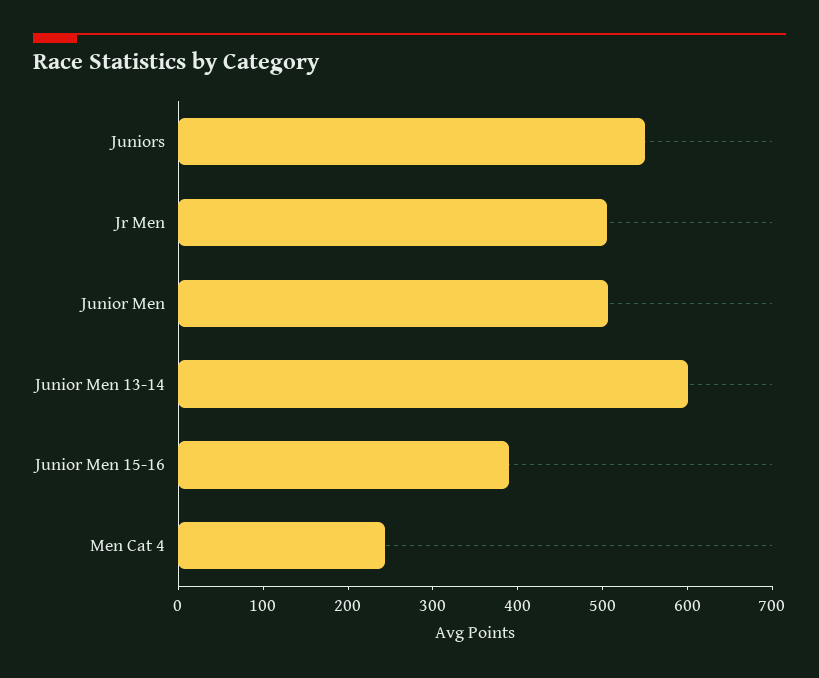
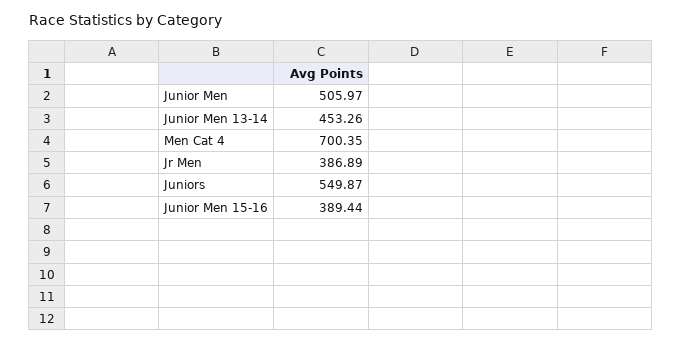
Jr Men: 500 -> 386.89
Junior Men 13-14: 600 -> 453.26
Men Cat 4: 240 -> 700.35

